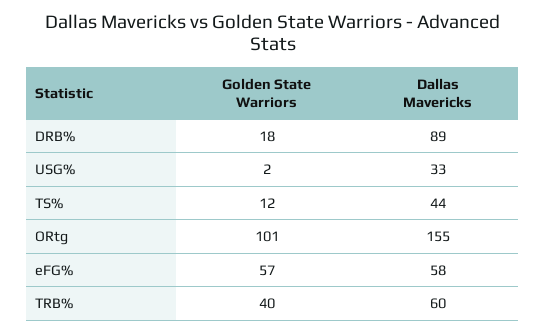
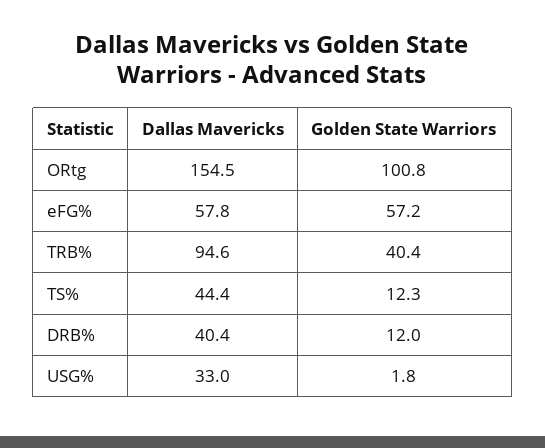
Golden State Warriors, DRB%: 18 -> 12
Dallas Mavericks, DRB%: 89 -> 40.4
Dallas Mavericks, TRB%: 60 -> 94.6

